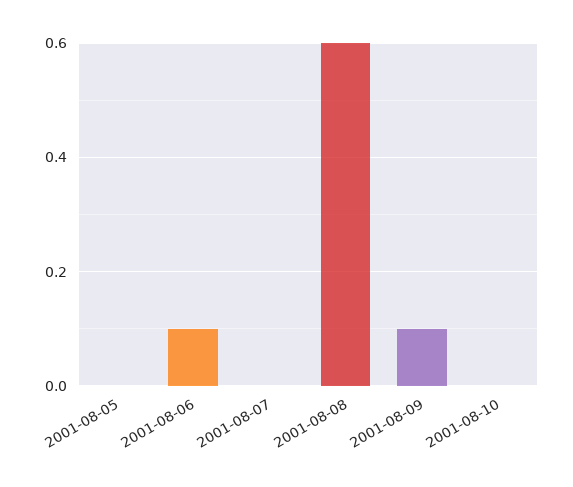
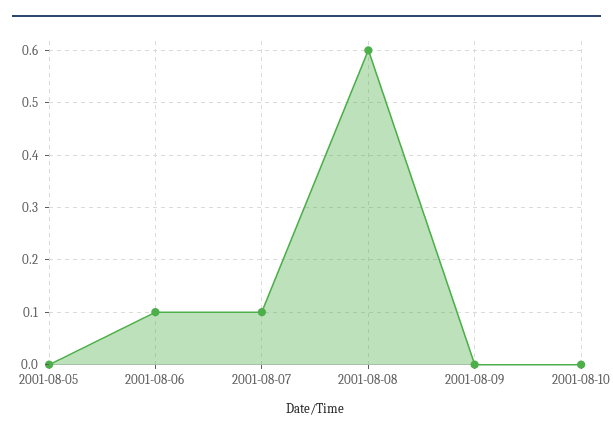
2001-08-07: 0 -> 0.1
2001-08-09: 0.1 -> 0

